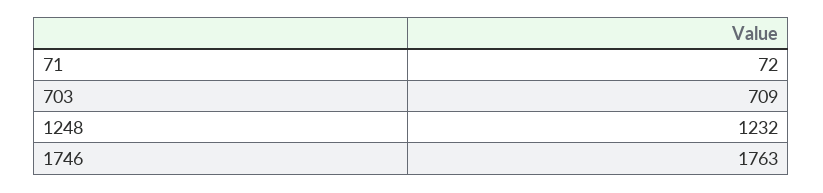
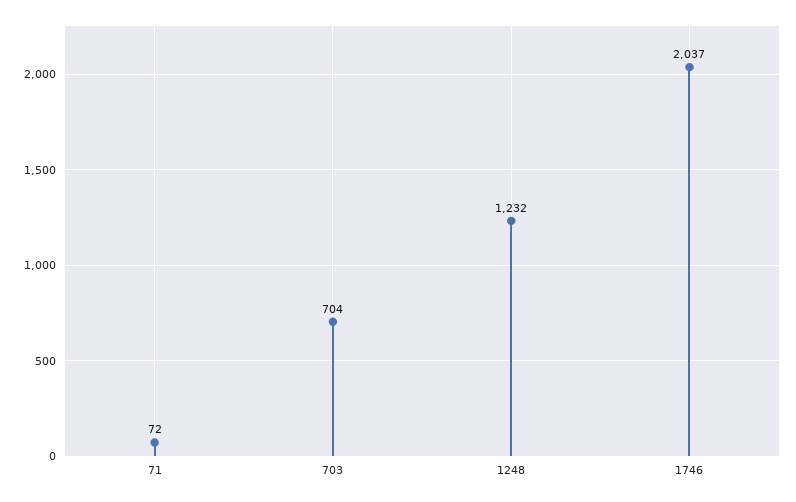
703: 709 -> 704
1746: 1763 -> 2037

